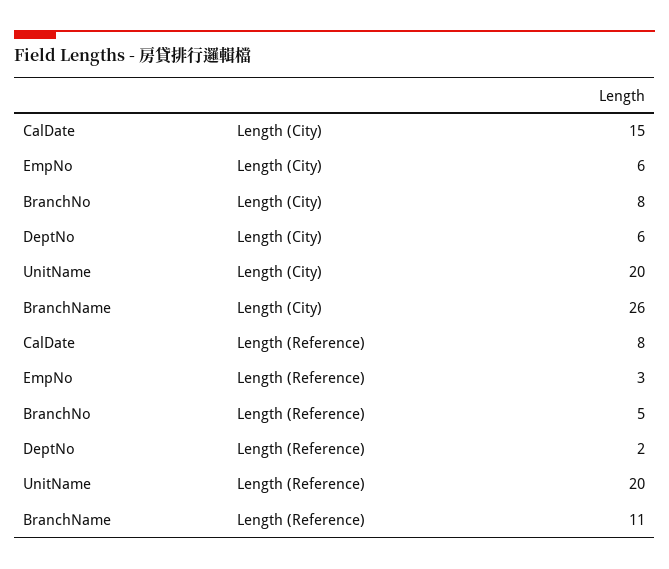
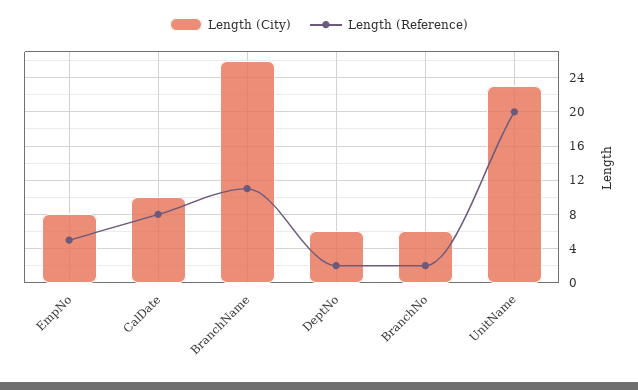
Length (City), CalDate: 15 -> 10
Length (City), EmpNo: 6 -> 8
Length (City), BranchNo: 8 -> 6
Length (City), UnitName: 20 -> 23
Length (Reference), EmpNo: 3 -> 5
Length (Reference), BranchNo: 5 -> 2

